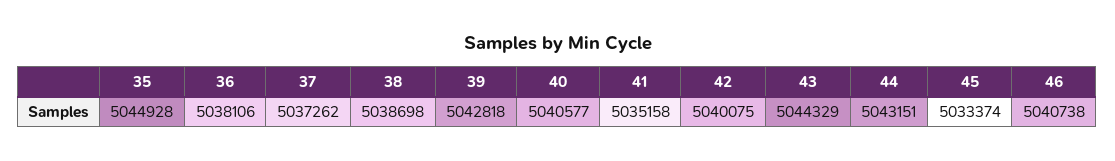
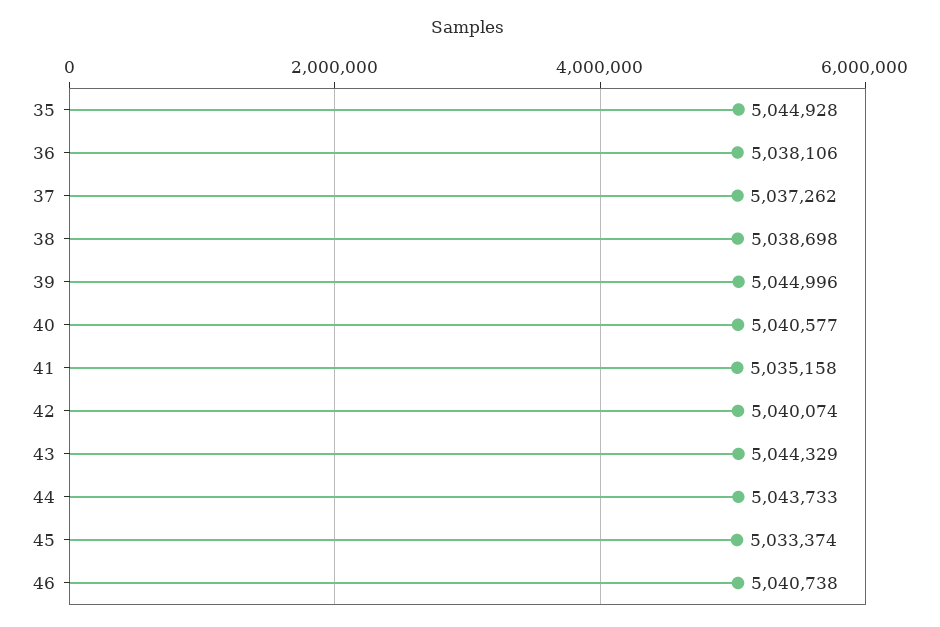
39: 5042818 -> 5044996
42: 5040075 -> 5040074
44: 5043151 -> 5043733

